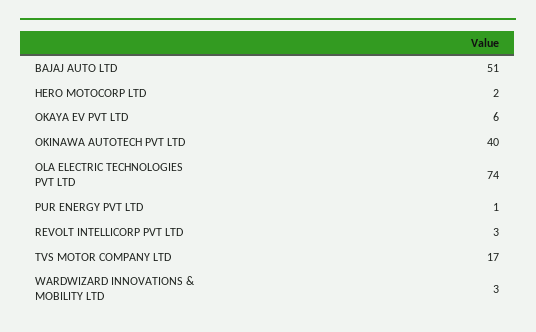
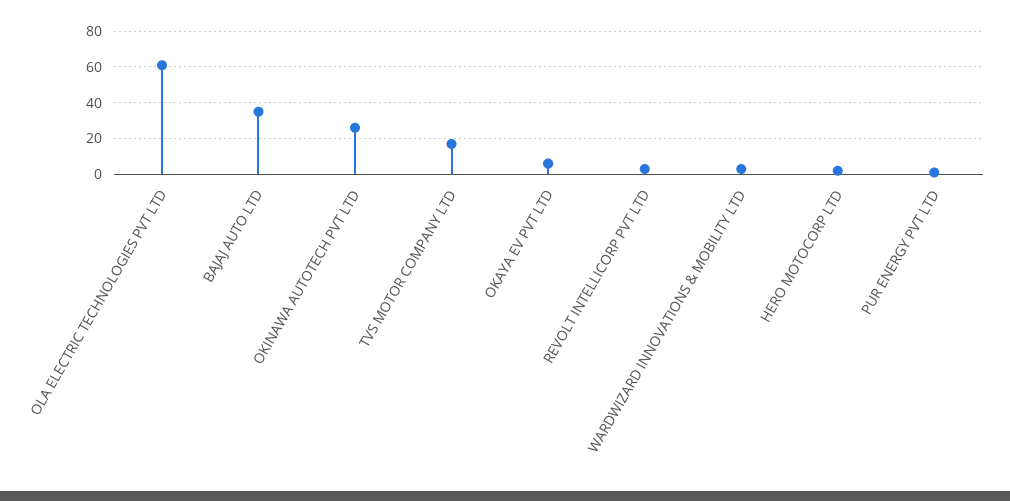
BAJAJ AUTO LTD: 51 -> 35
OKINAWA AUTOTECH PVT LTD: 40 -> 25
OLA ELECTRIC TECHNOLOGIES PVT LTD: 74 -> 60

